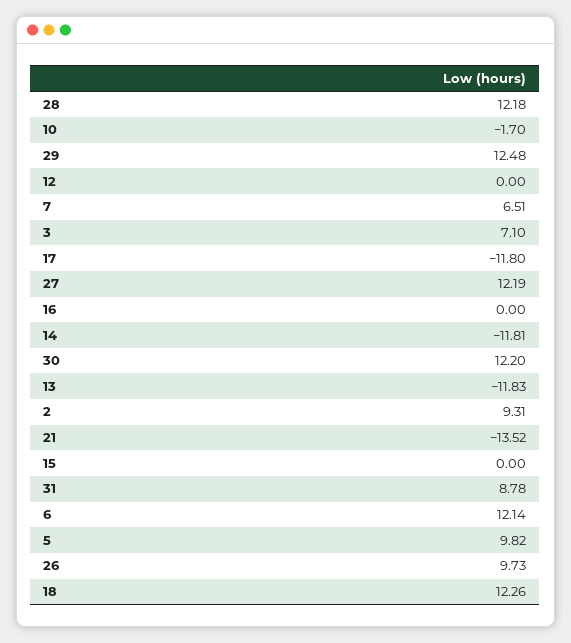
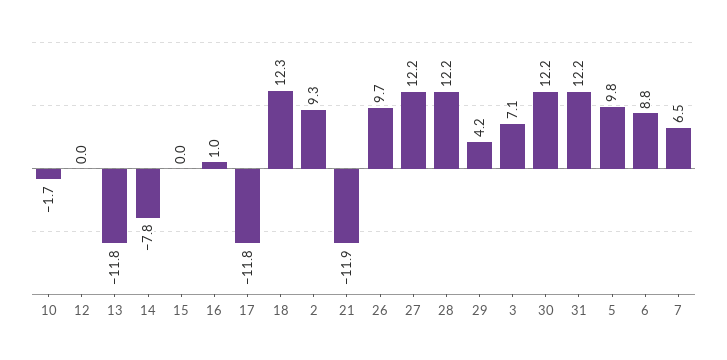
29: 12.48 -> 4.2
16: 0 -> 1
14: -11.81 -> -7.8
21: -13.52 -> -11.9
31: 8.78 -> 12.2
6: 12.14 -> 8.8

